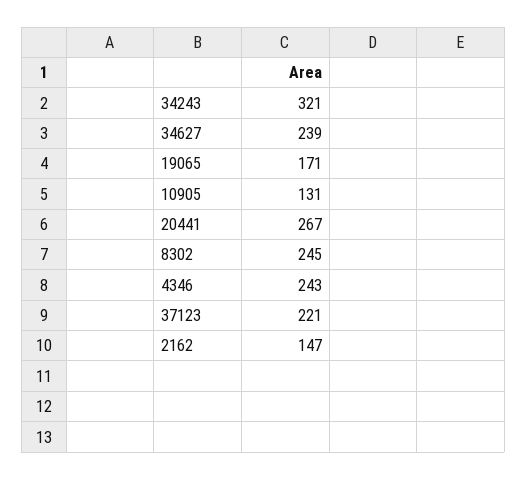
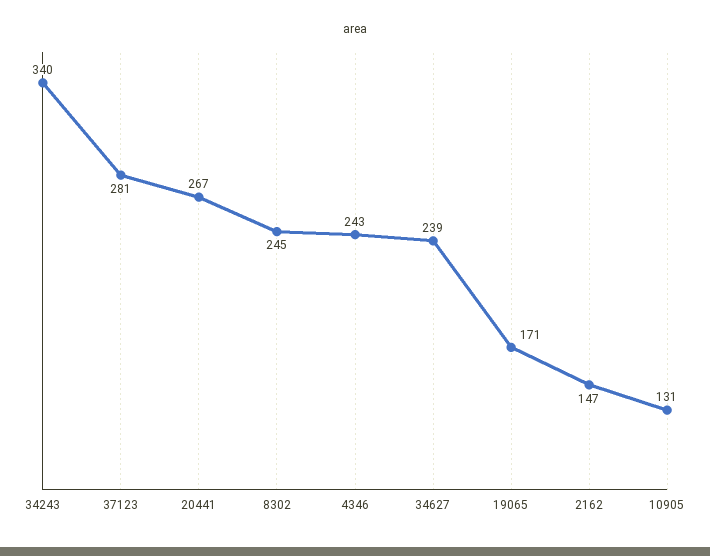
34243: 321 -> 340
37123: 221 -> 281

